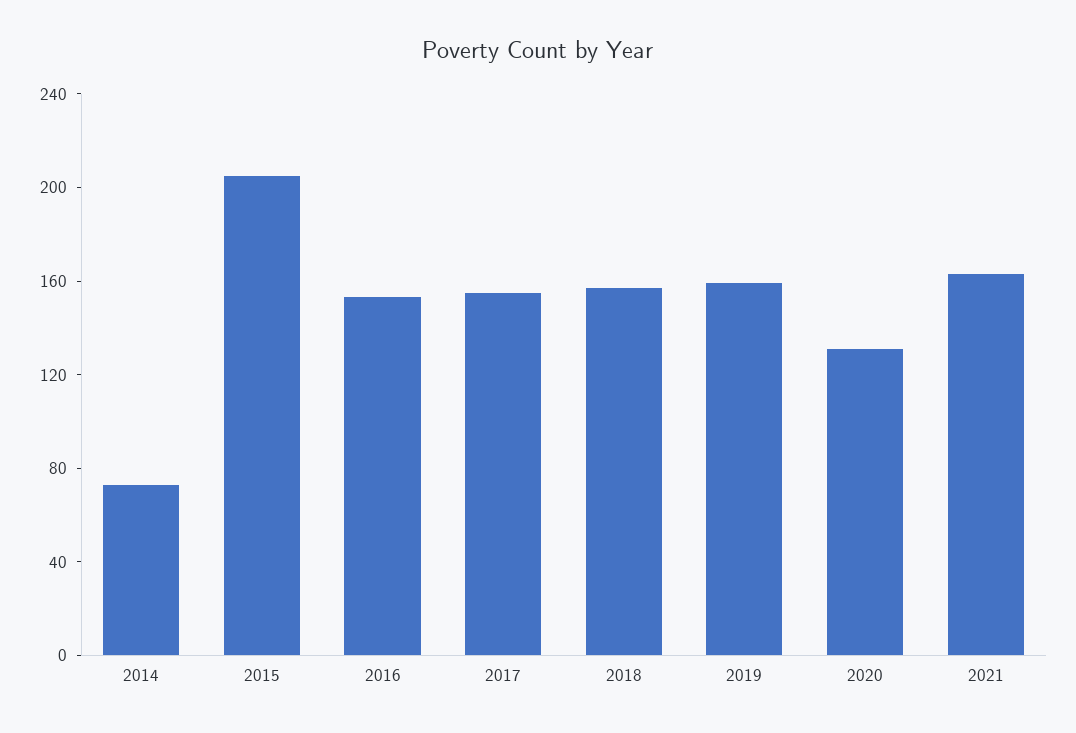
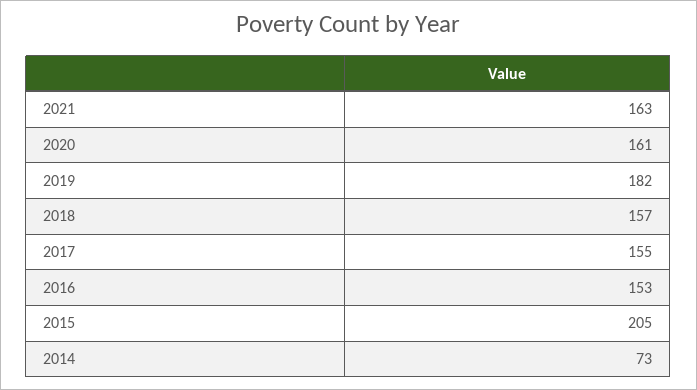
2019: 160 -> 182
2020: 130 -> 161

